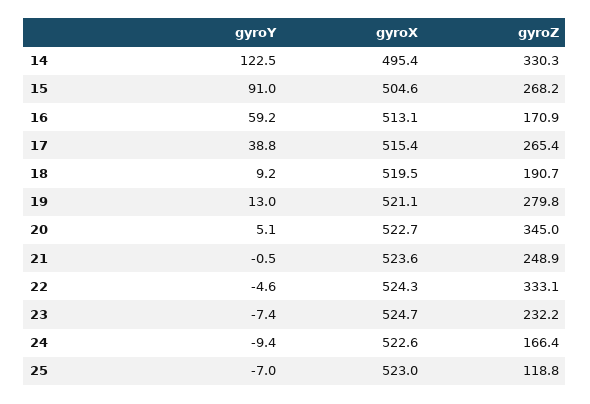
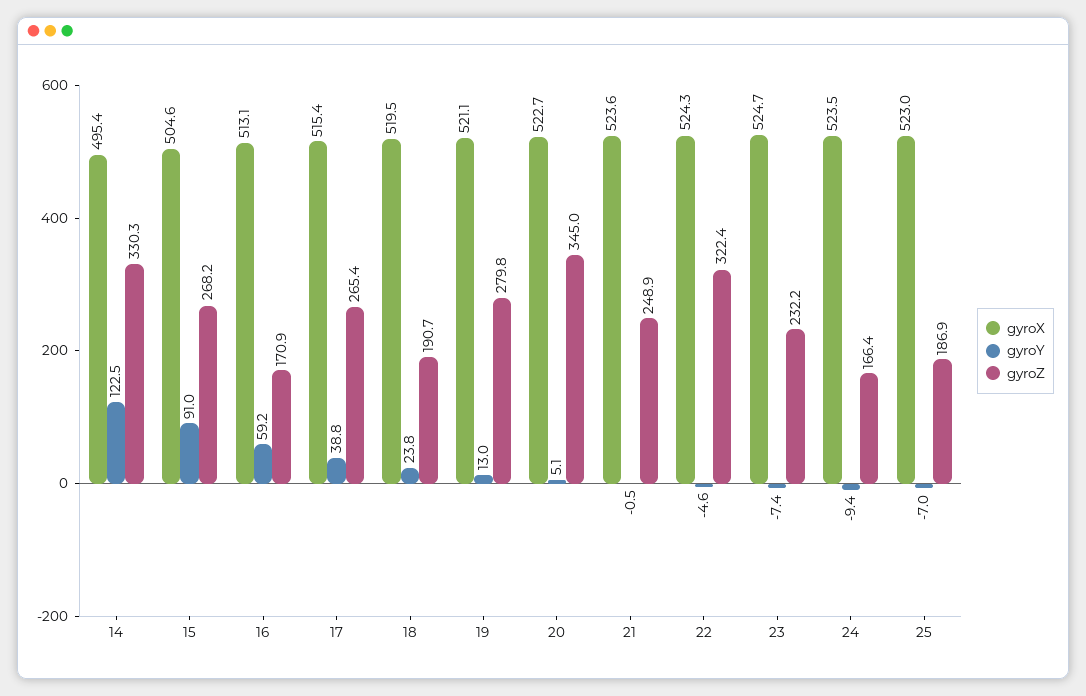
gyroY, 18: 9.2 -> 23.8
gyroZ, 22: 333.1 -> 322.4
gyroX, 24: 522.6 -> 523.5
gyroZ, 25: 118.8 -> 186.9

